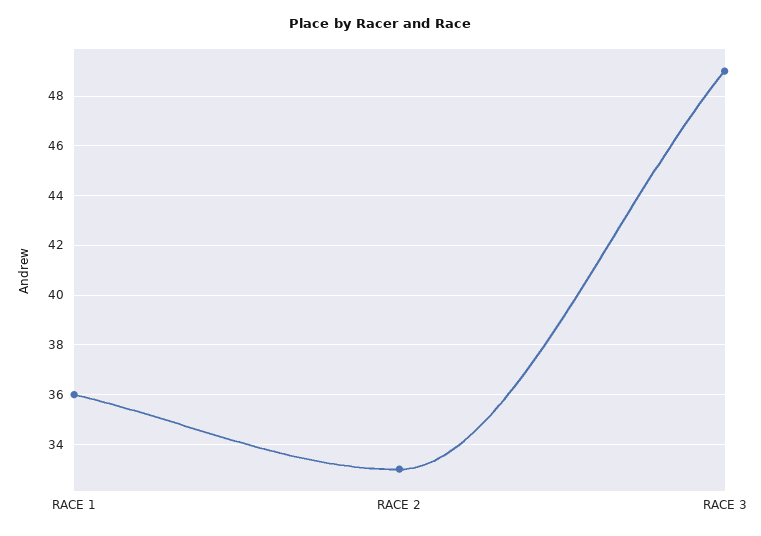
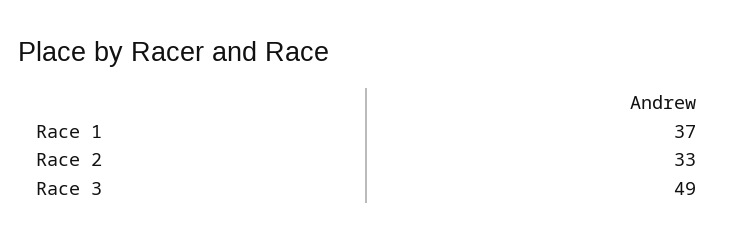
RACE 1: 36 -> 37

